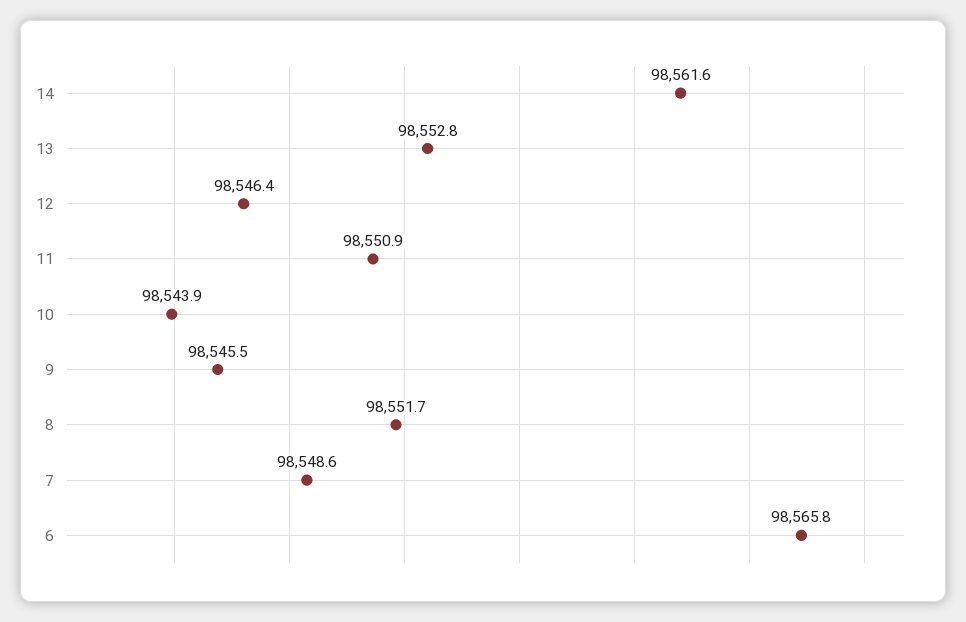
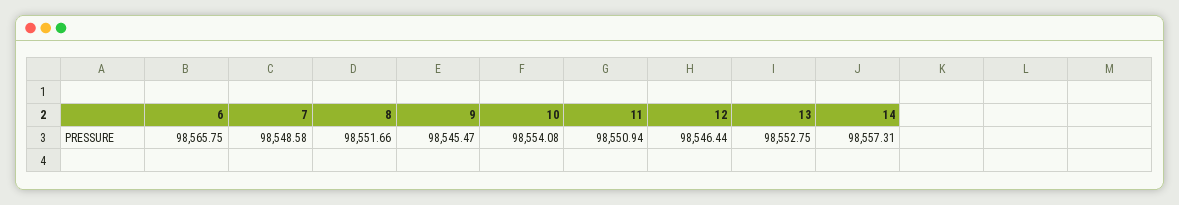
14: 98561.6 -> 98557.31
10: 98543.9 -> 98554.08

